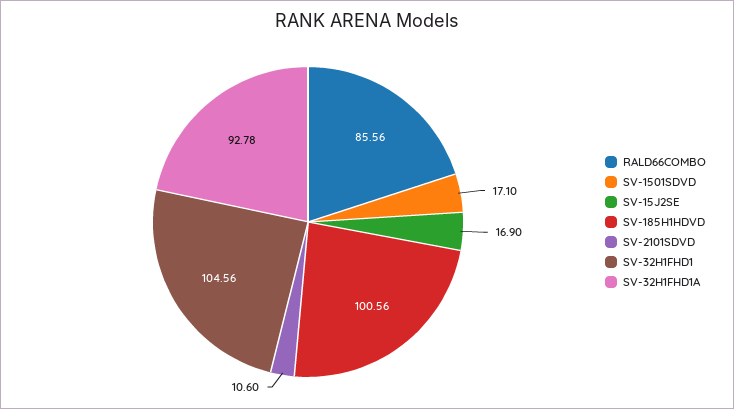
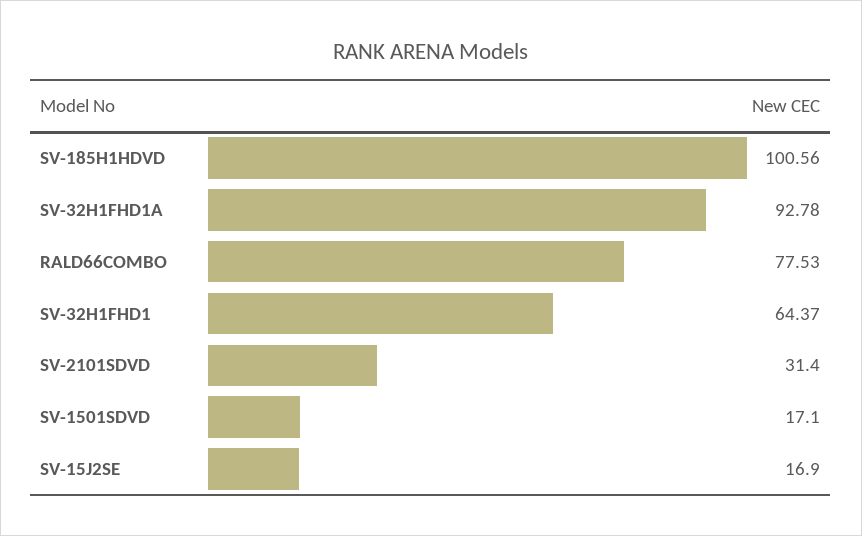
RALD66COMBO: 85.56 -> 77.53
SV-2101SDVD: 10.6 -> 31.4
SV-32H1FHD1: 104.56 -> 64.37

